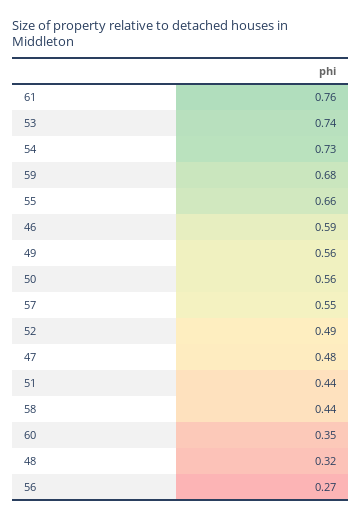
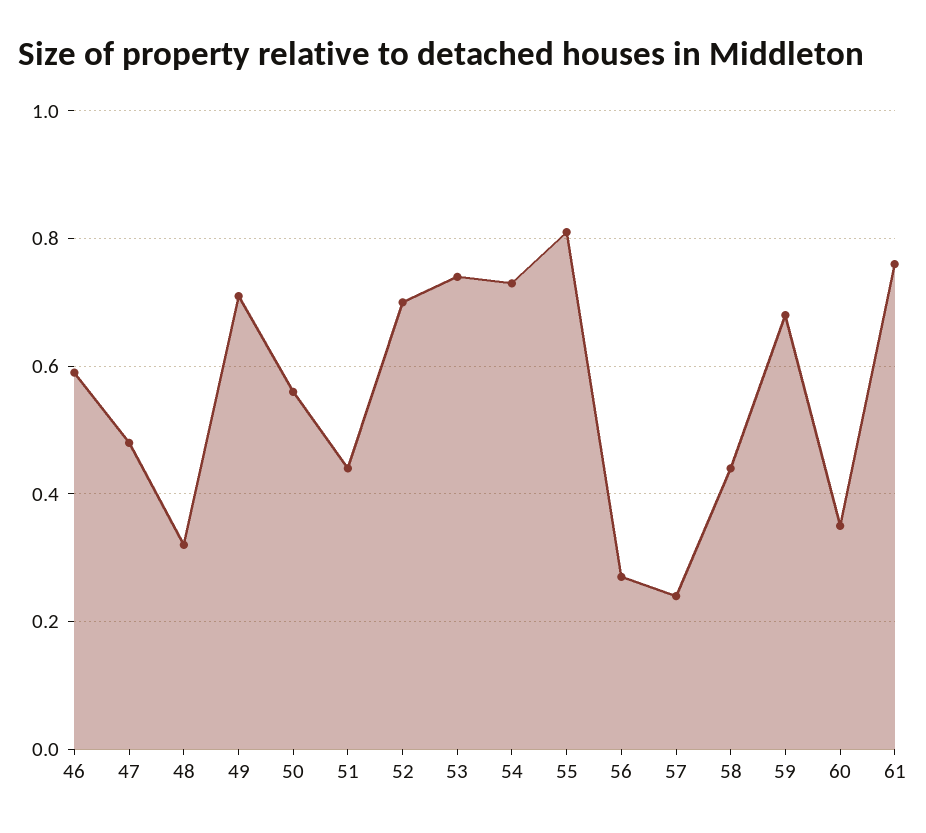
55: 0.66 -> 0.8
49: 0.56 -> 0.7
57: 0.55 -> 0.25
52: 0.49 -> 0.7

